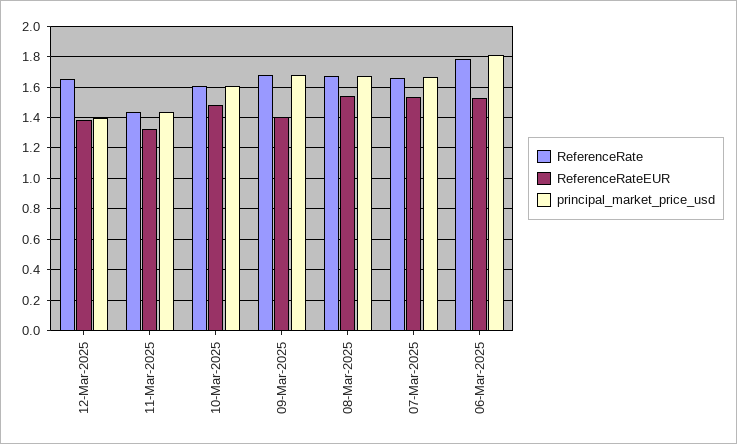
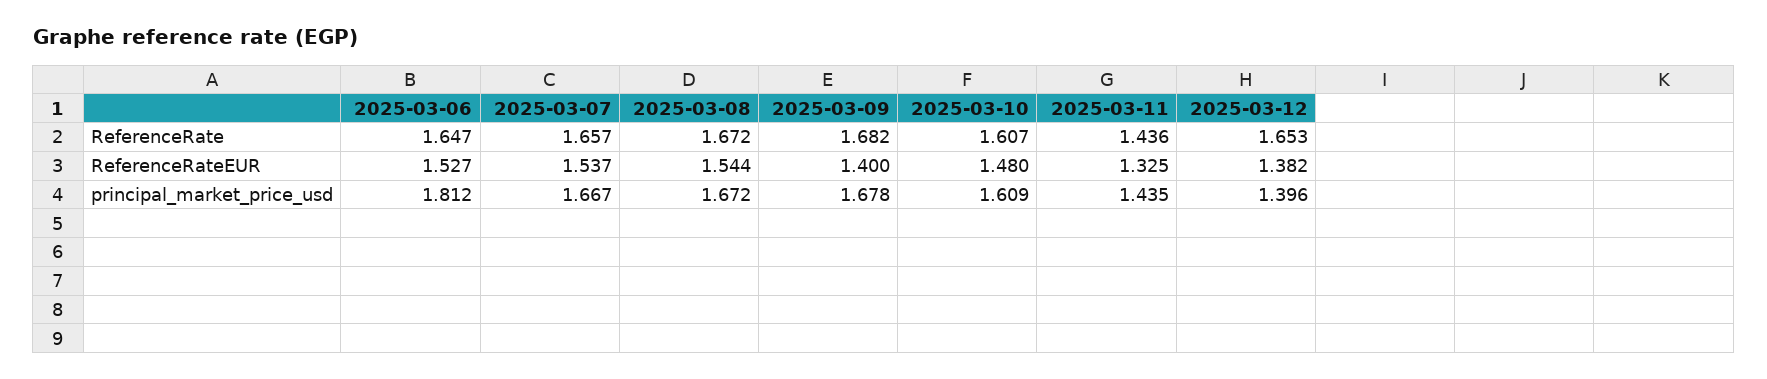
ReferenceRate, 06-Mar-2025: 1.8 -> 1.647

